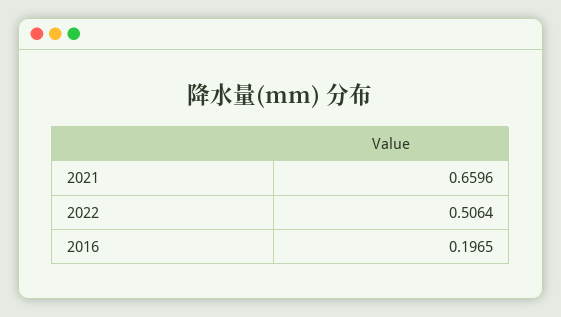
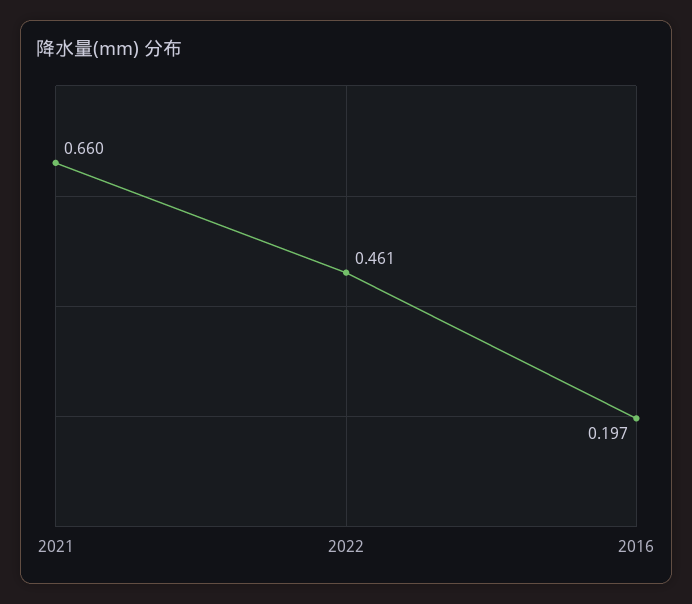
2022: 0.5064 -> 0.461

